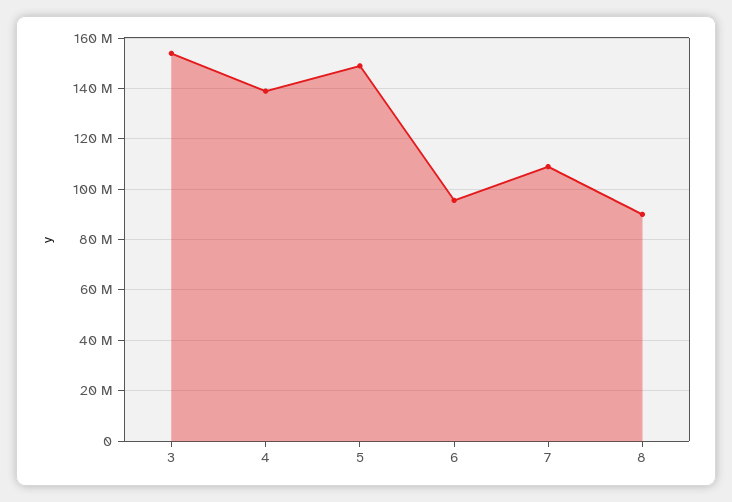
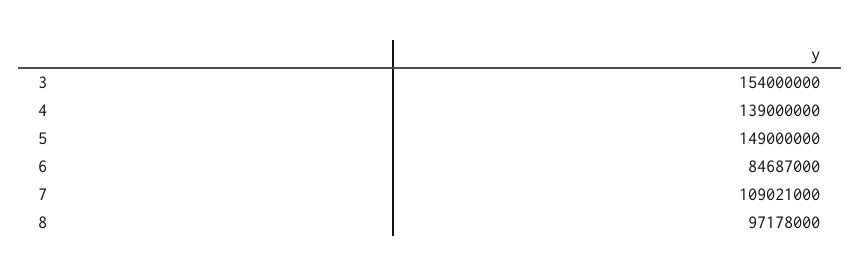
6: 95000000 -> 84687000
8: 90000000 -> 97178000

